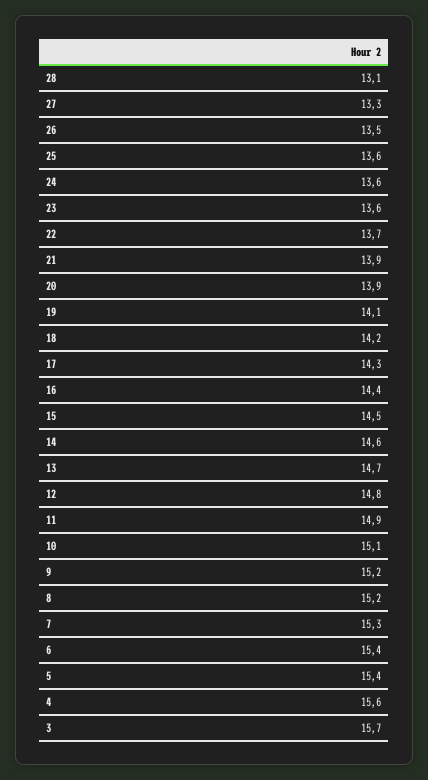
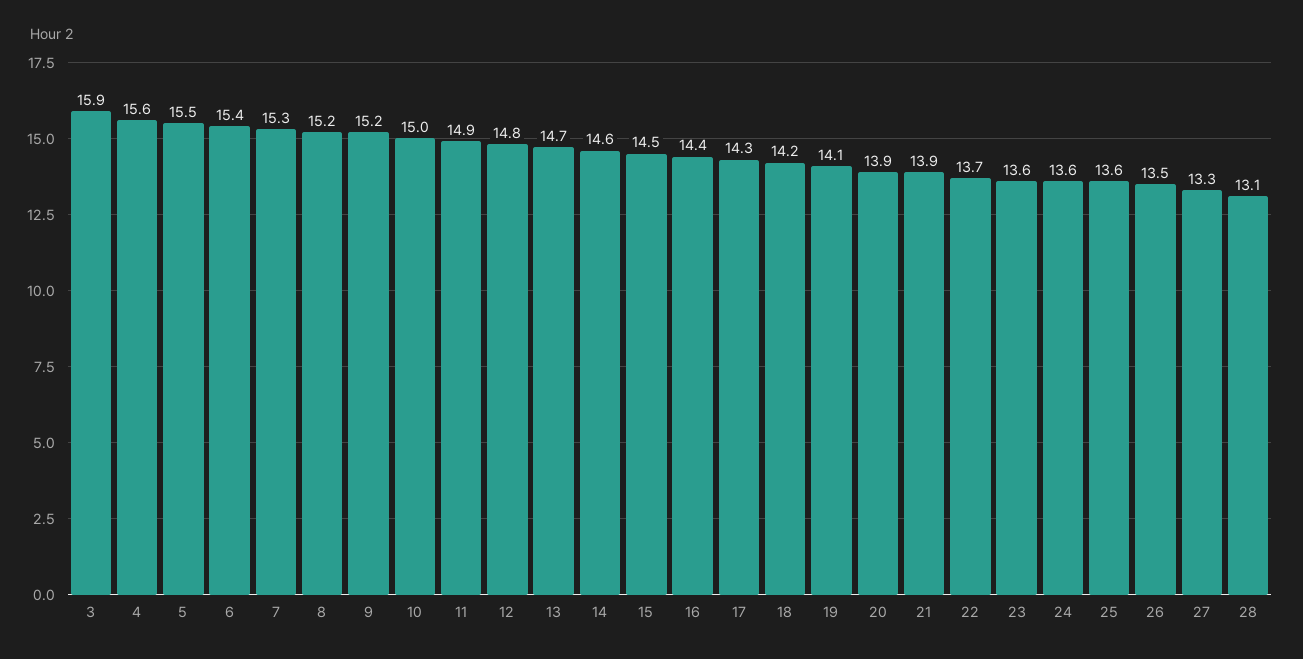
10: 15.1 -> 15
5: 15.4 -> 15.5
3: 15.7 -> 15.9

